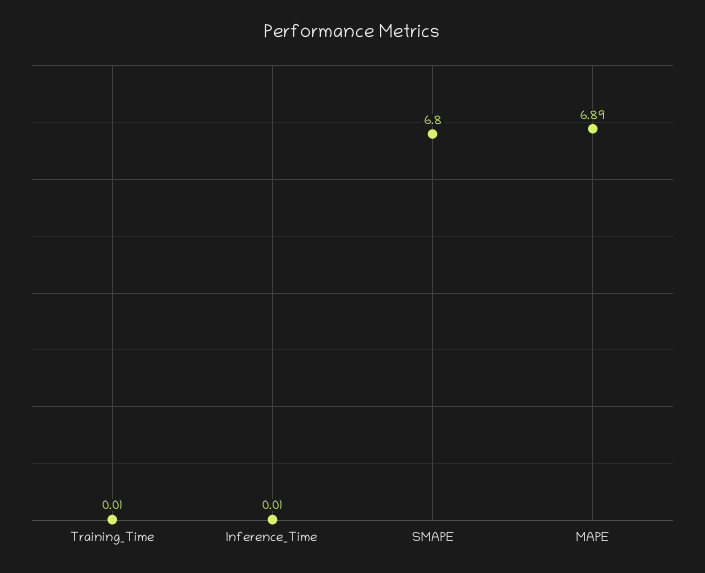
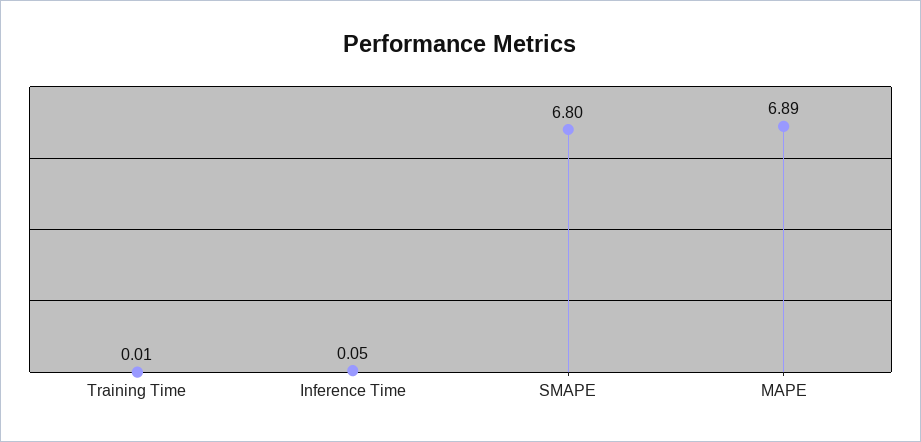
Inference_Time: 0.01 -> 0.05

